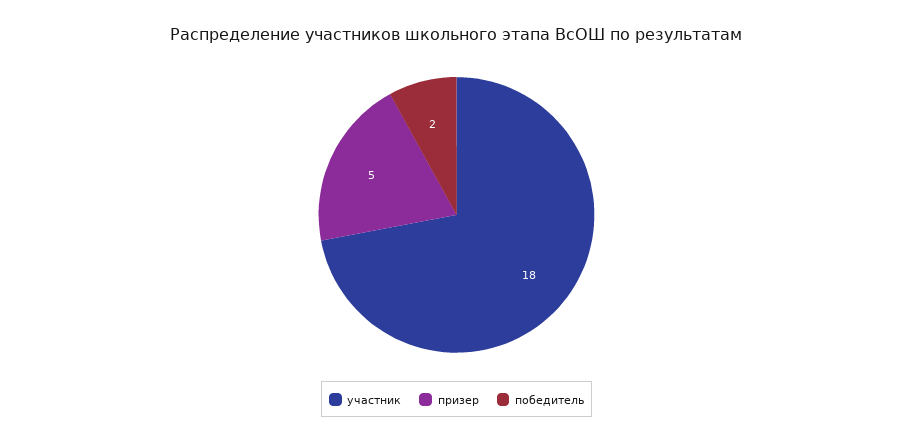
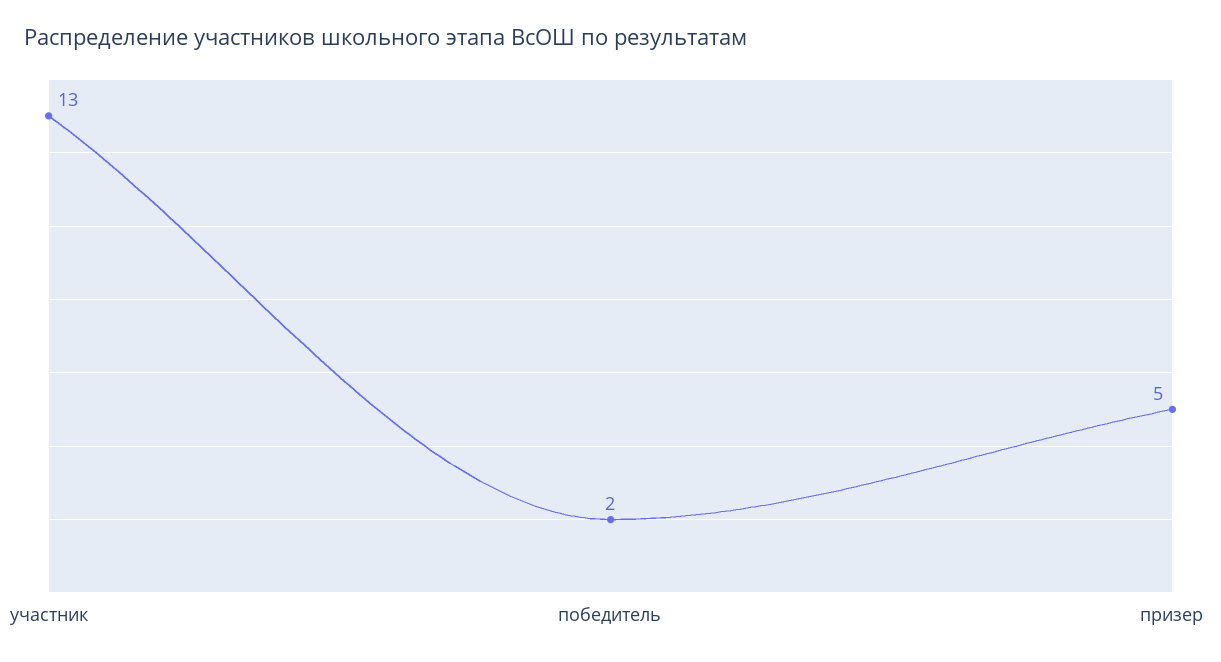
участник: 18 -> 13

